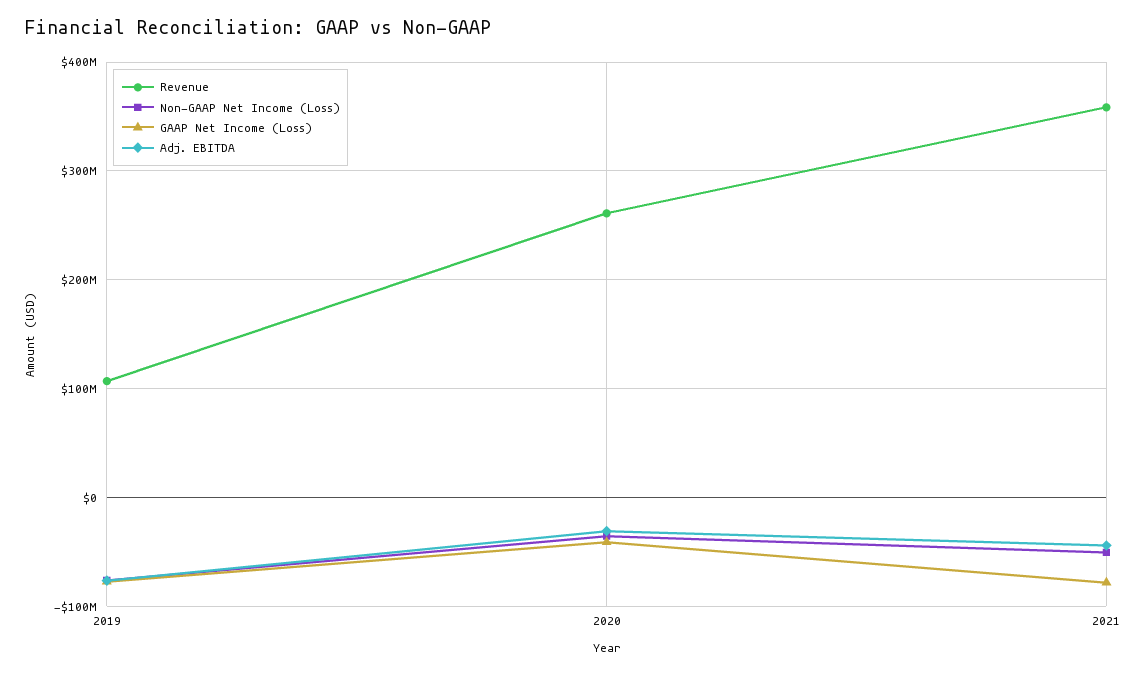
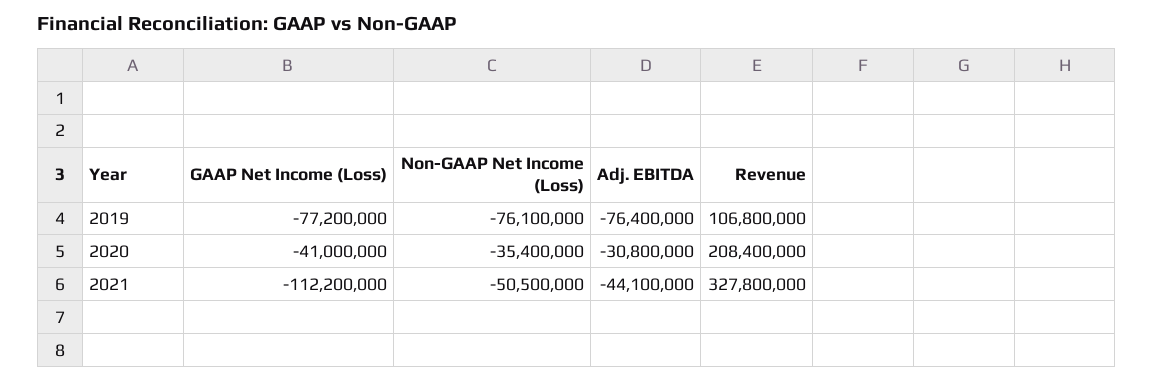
Revenue, 2020: 260000000 -> 208400000
Revenue, 2021: 360000000 -> 327800000
GAAP Net Income (Loss), 2021: -80000000 -> -112200000

